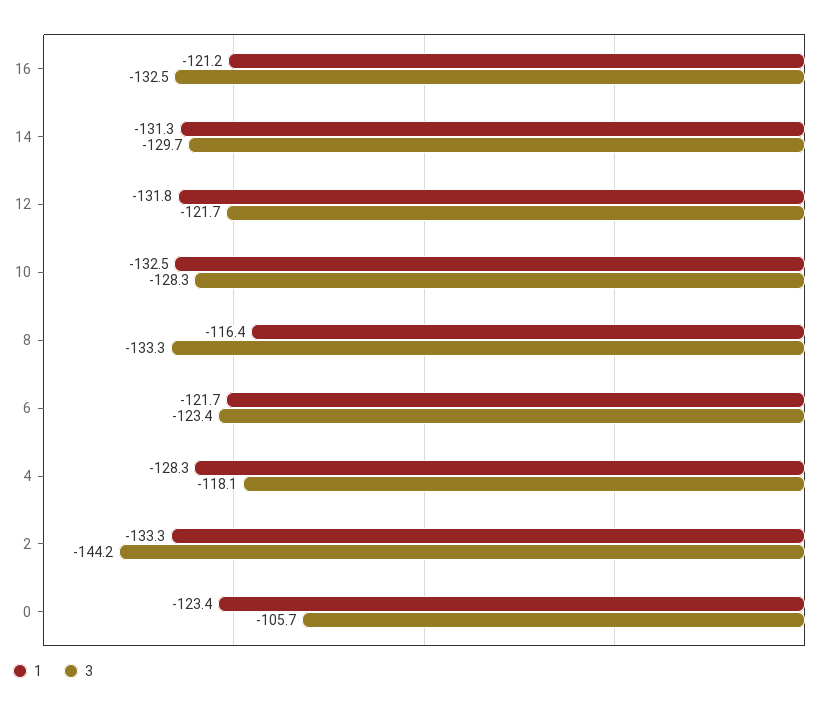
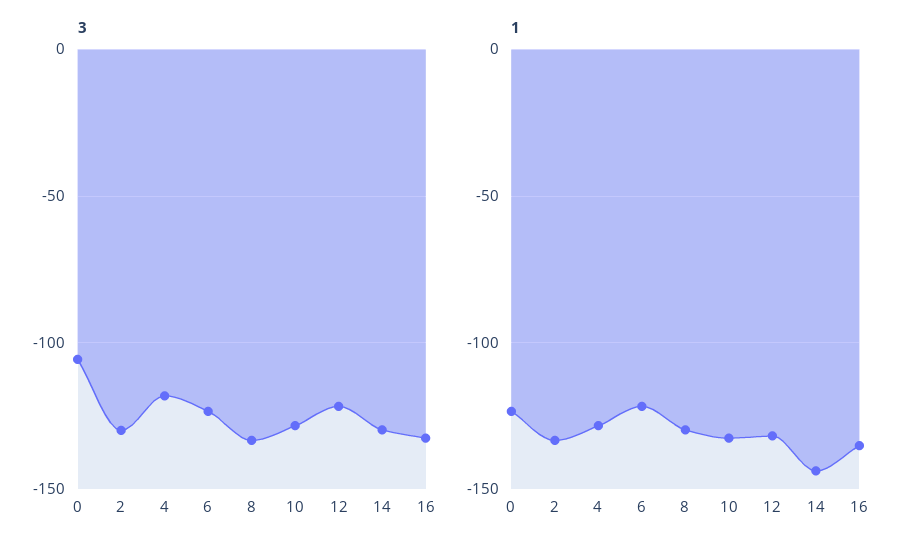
1, 16: -121.2 -> -135
1, 14: -131.3 -> -145
1, 8: -116.4 -> -130
3, 2: -144.2 -> -130

